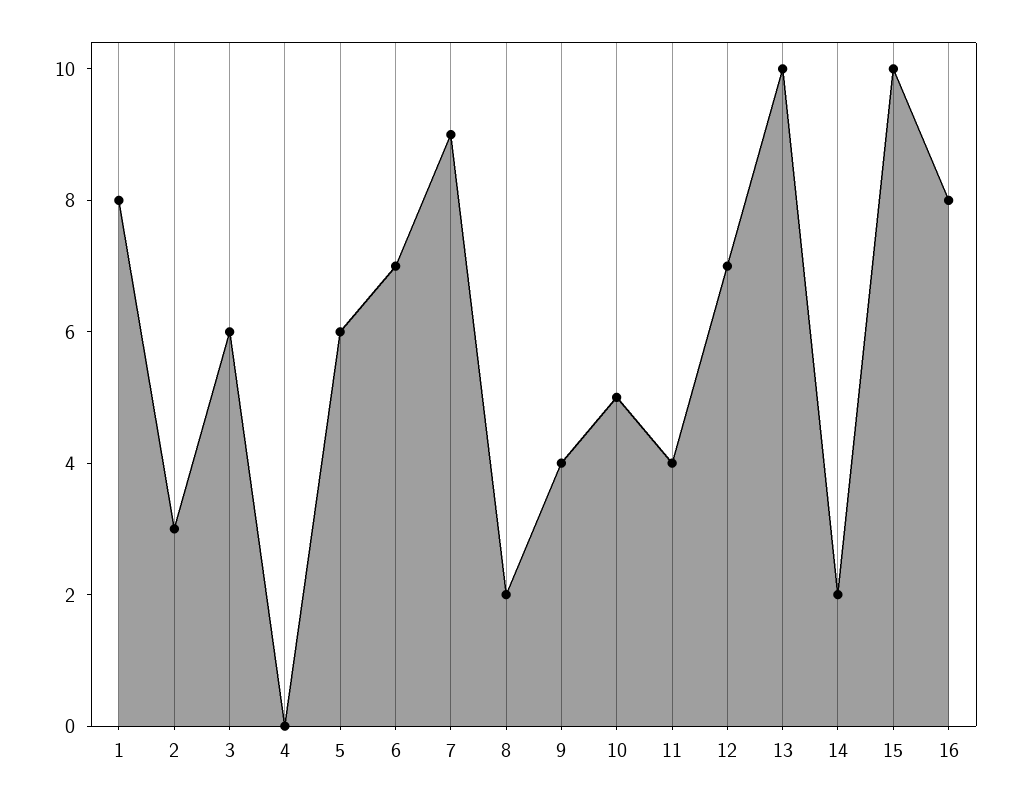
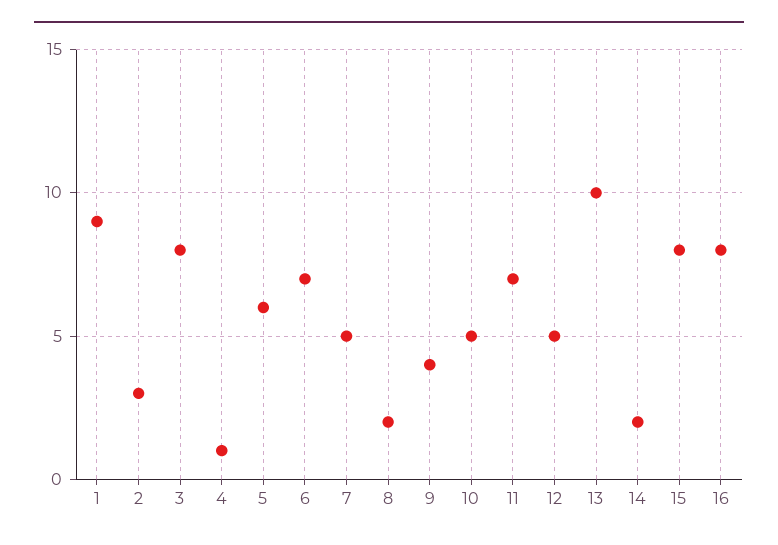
1: 8 -> 9
3: 6 -> 8
4: 0 -> 1
7: 9 -> 5
11: 4 -> 7
12: 7 -> 5
15: 10 -> 8

